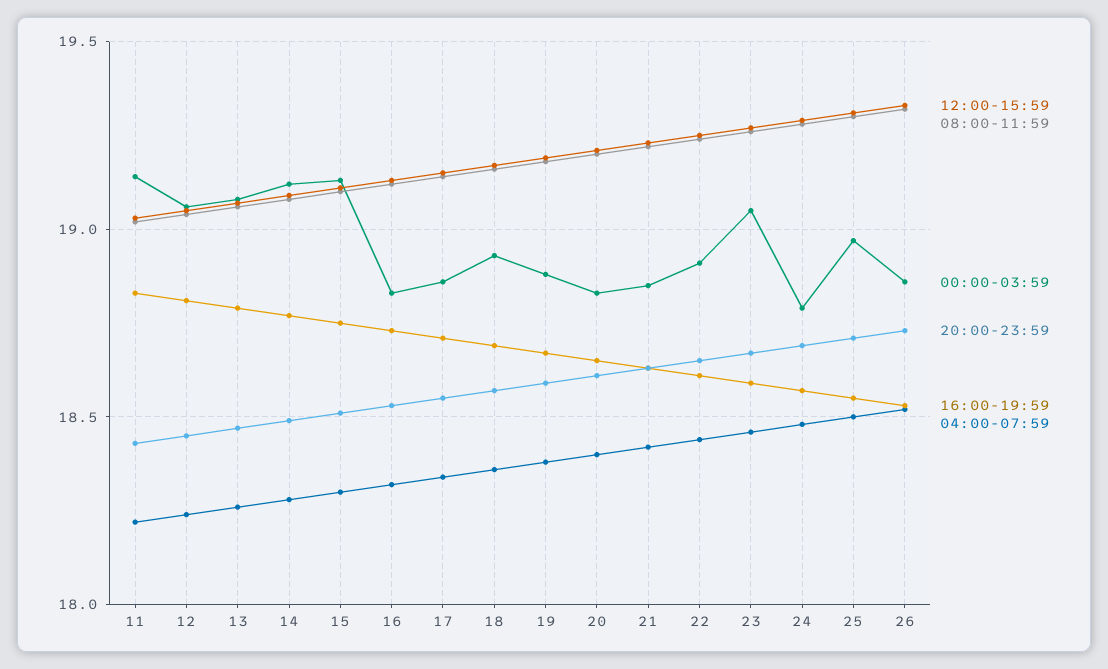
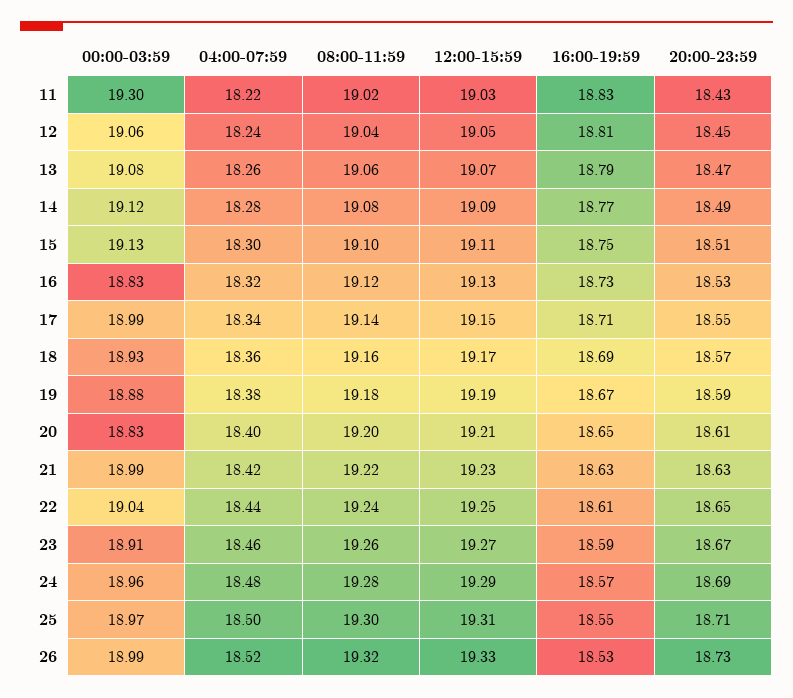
00:00-03:59, 11: 19.15 -> 19.3
00:00-03:59, 17: 18.85 -> 18.99
00:00-03:59, 21: 18.85 -> 18.99
00:00-03:59, 22: 18.9 -> 19.04
00:00-03:59, 23: 19.05 -> 18.91
00:00-03:59, 24: 18.8 -> 18.96
00:00-03:59, 26: 18.85 -> 18.99

